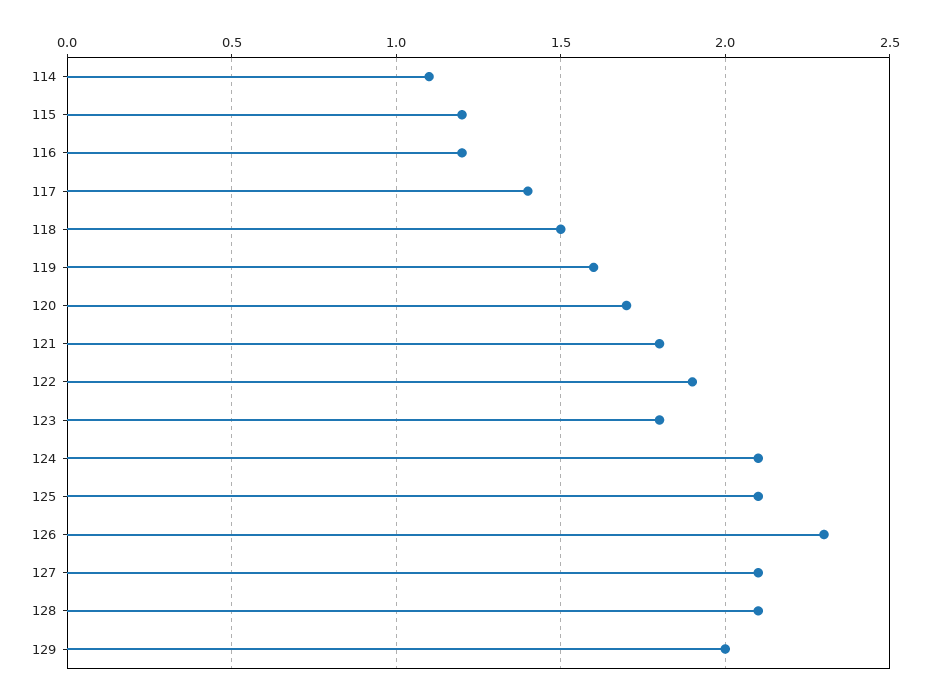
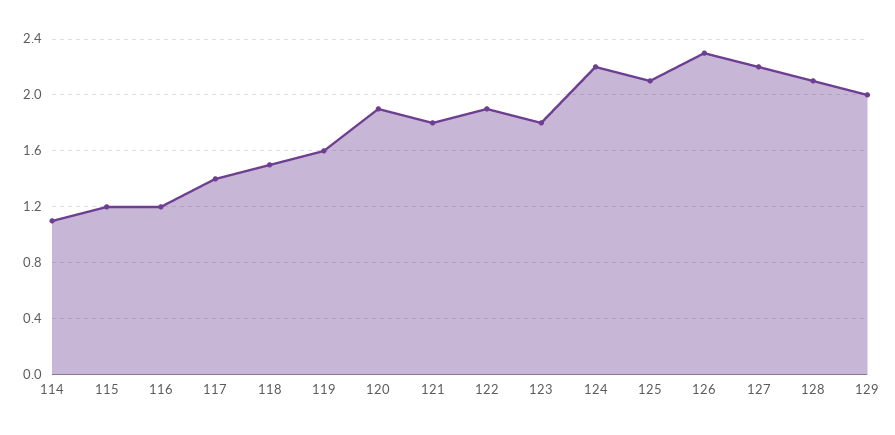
120: 1.7 -> 1.9
124: 2.1 -> 2.2
127: 2.1 -> 2.2

